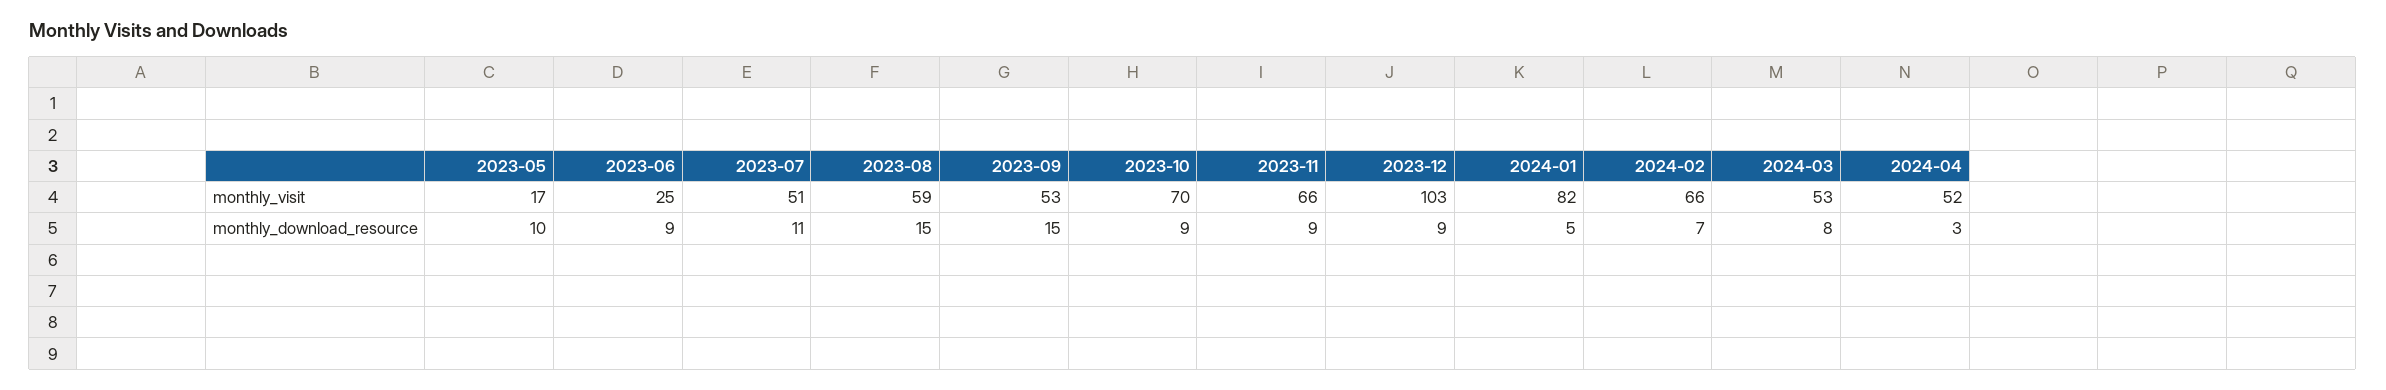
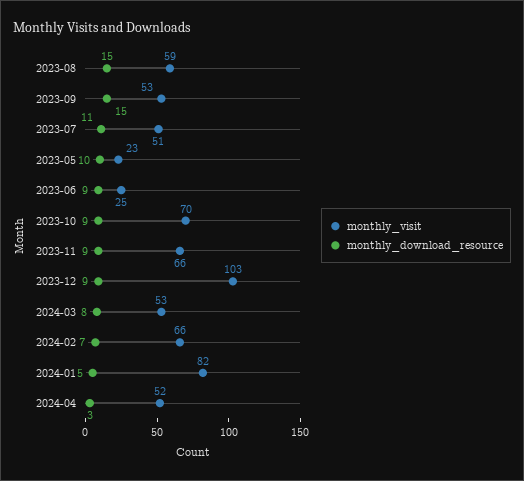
monthly_visit, 2023-05: 17 -> 23

